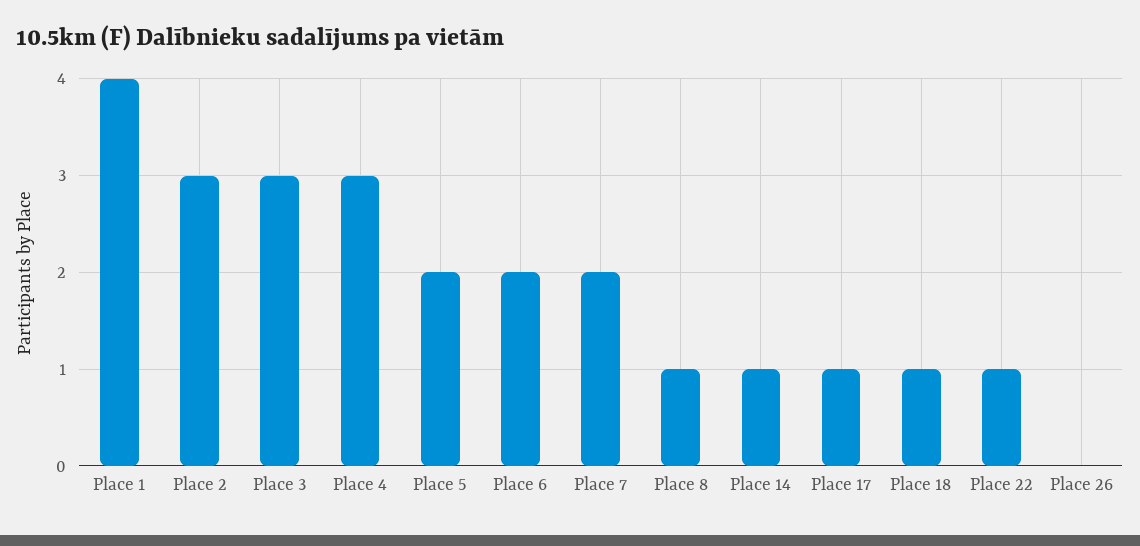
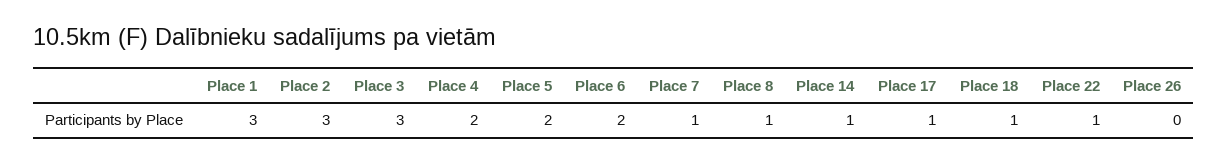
Place 1: 4 -> 3
Place 4: 3 -> 2
Place 7: 2 -> 1

